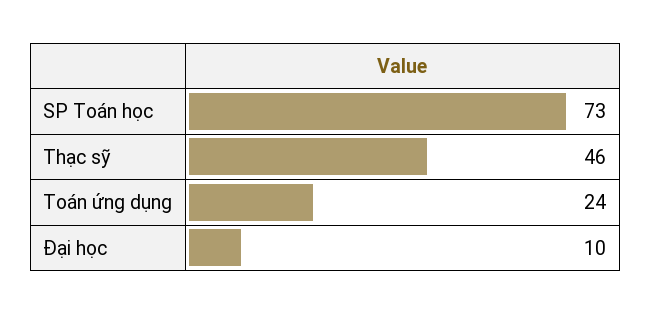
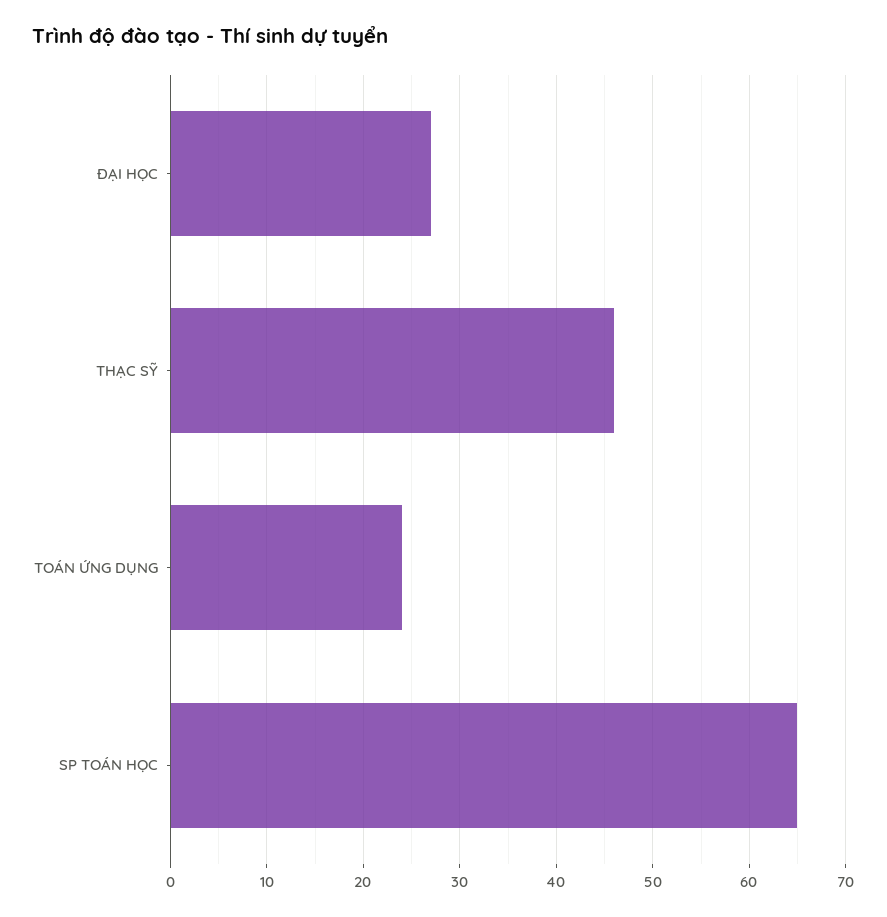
SP Toán học: 73 -> 65
Đại học: 10 -> 27

